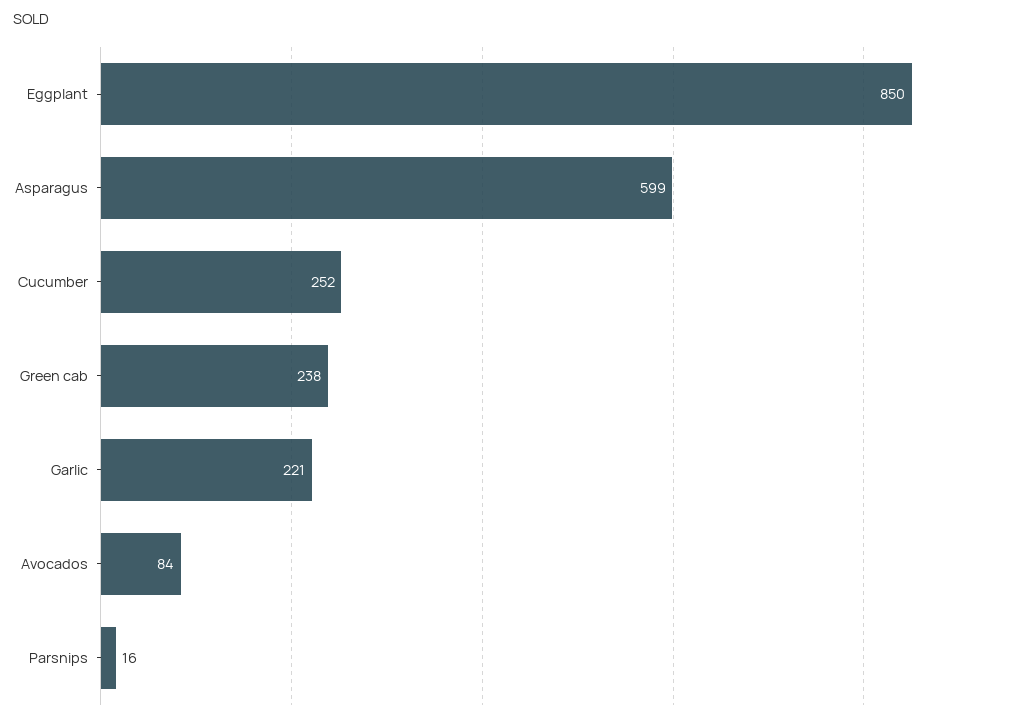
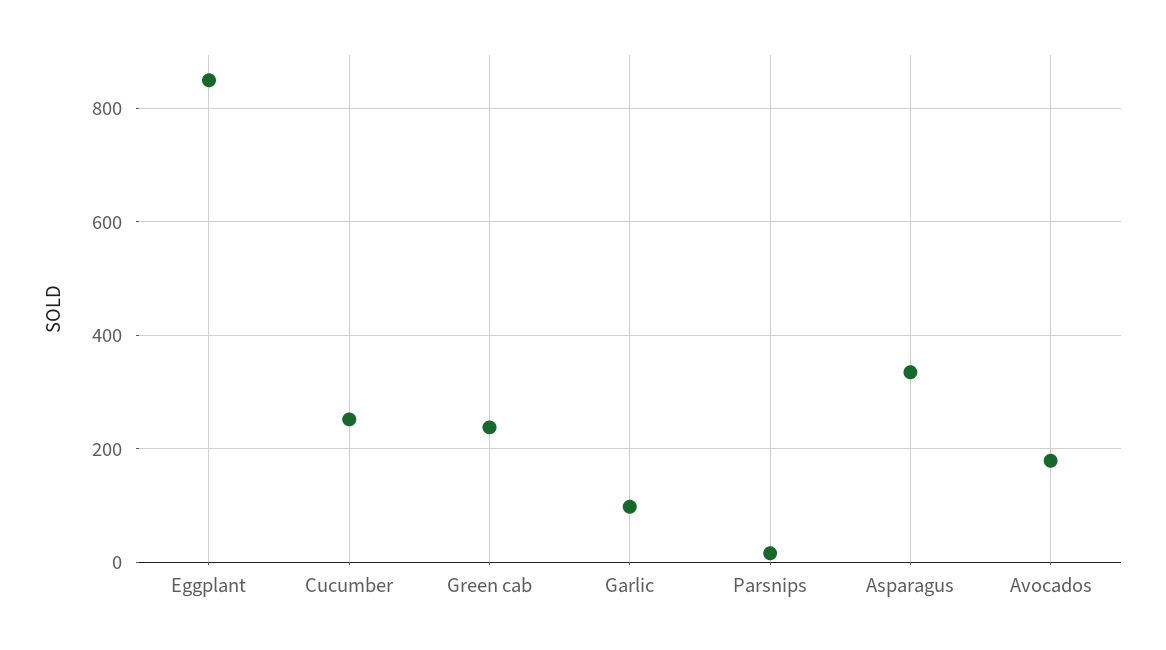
Asparagus: 599 -> 340
Garlic: 221 -> 100
Avocados: 84 -> 180

